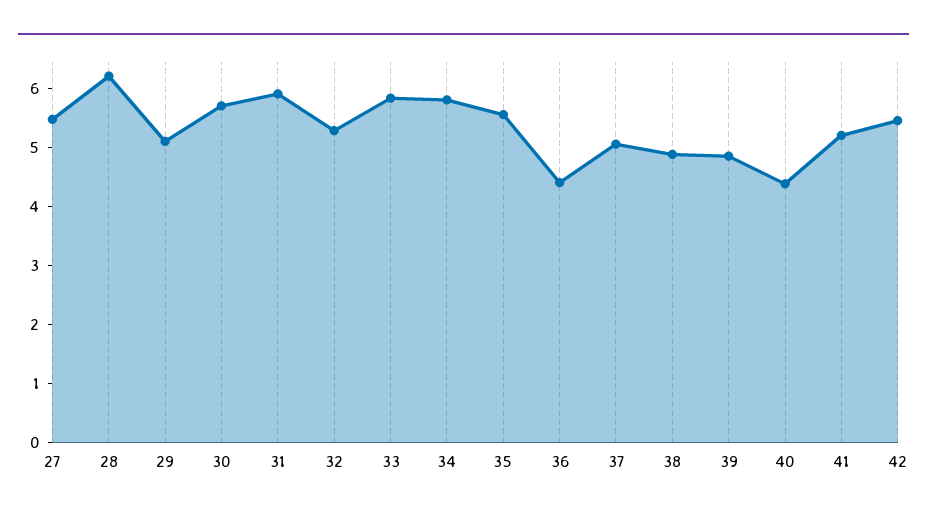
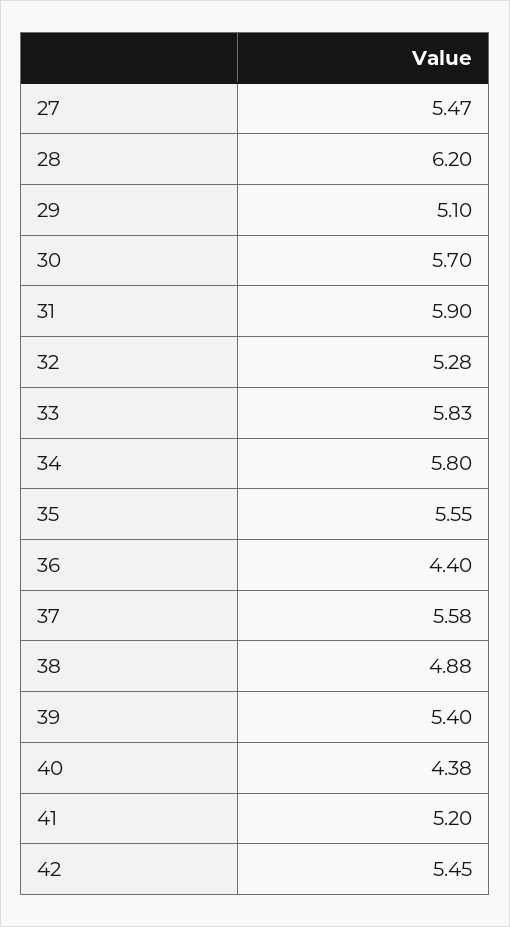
37: 5 -> 5.58
39: 4.8 -> 5.4

